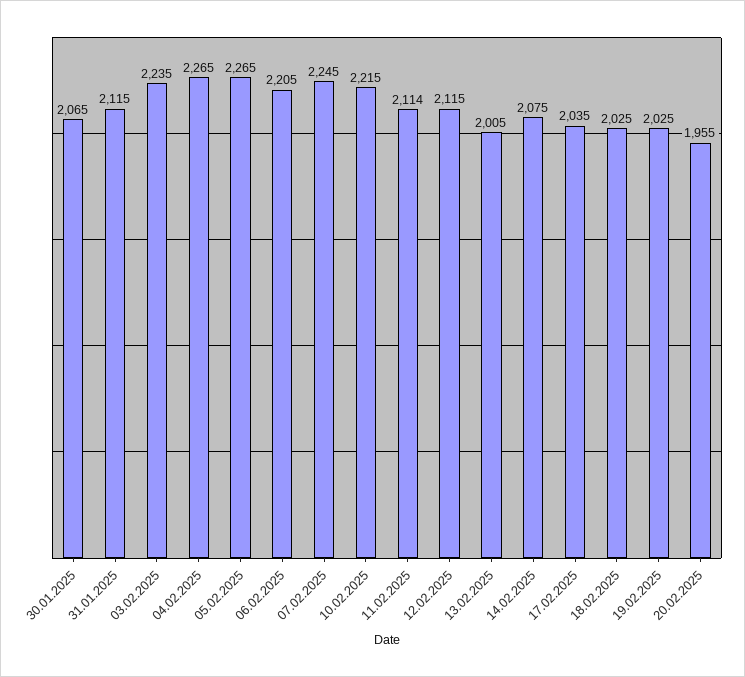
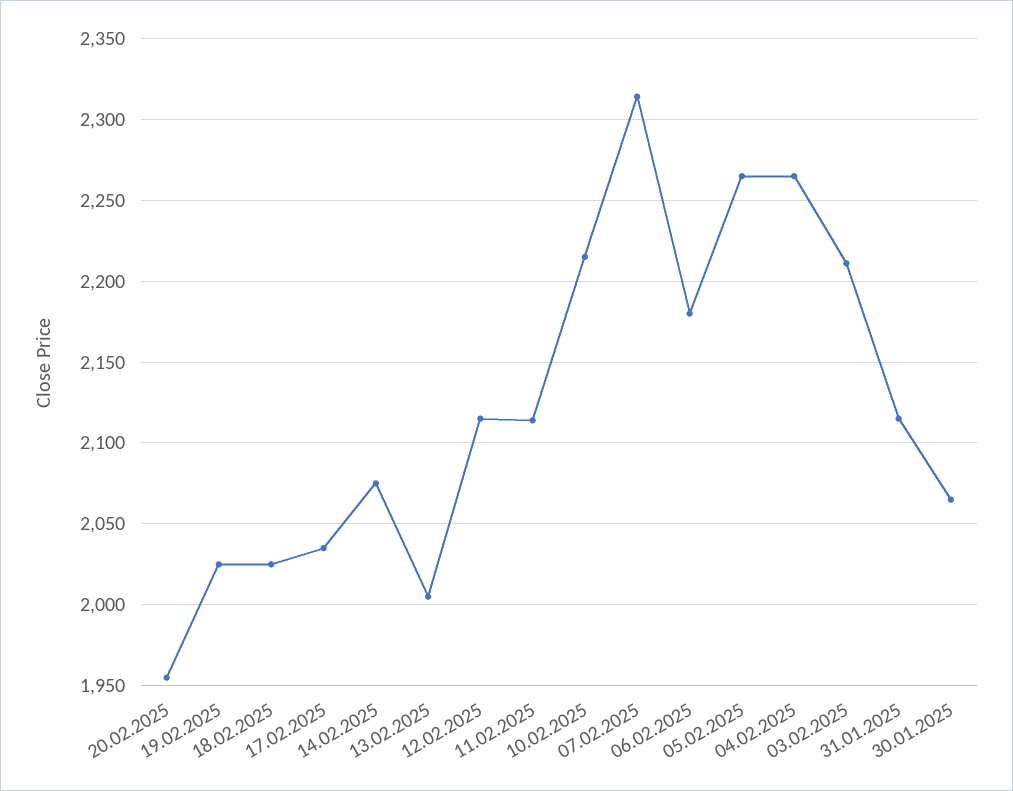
03.02.2025: 2235 -> 2210
06.02.2025: 2205 -> 2180
07.02.2025: 2245 -> 2315

